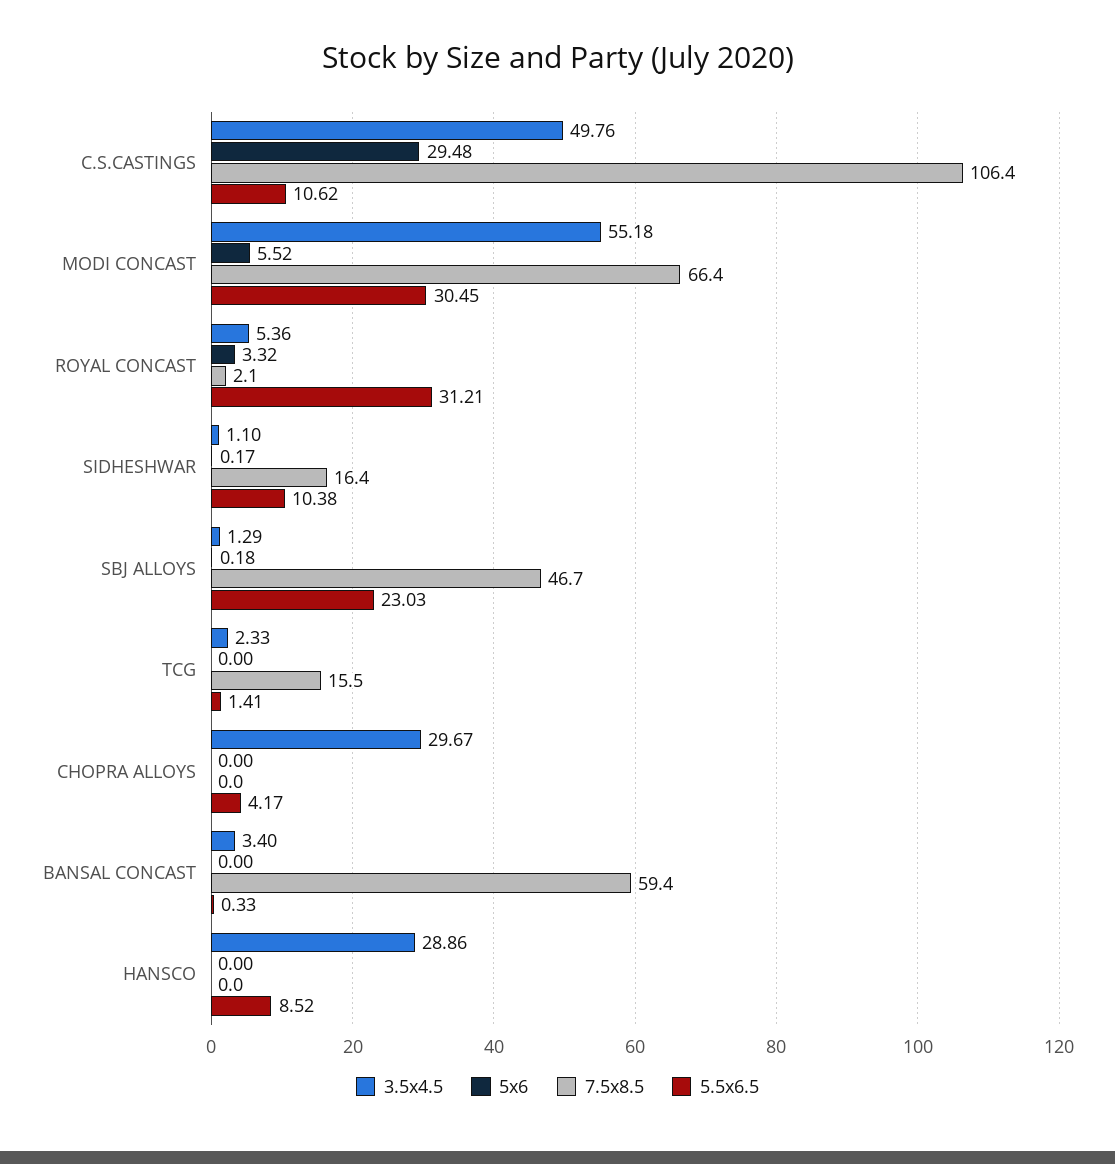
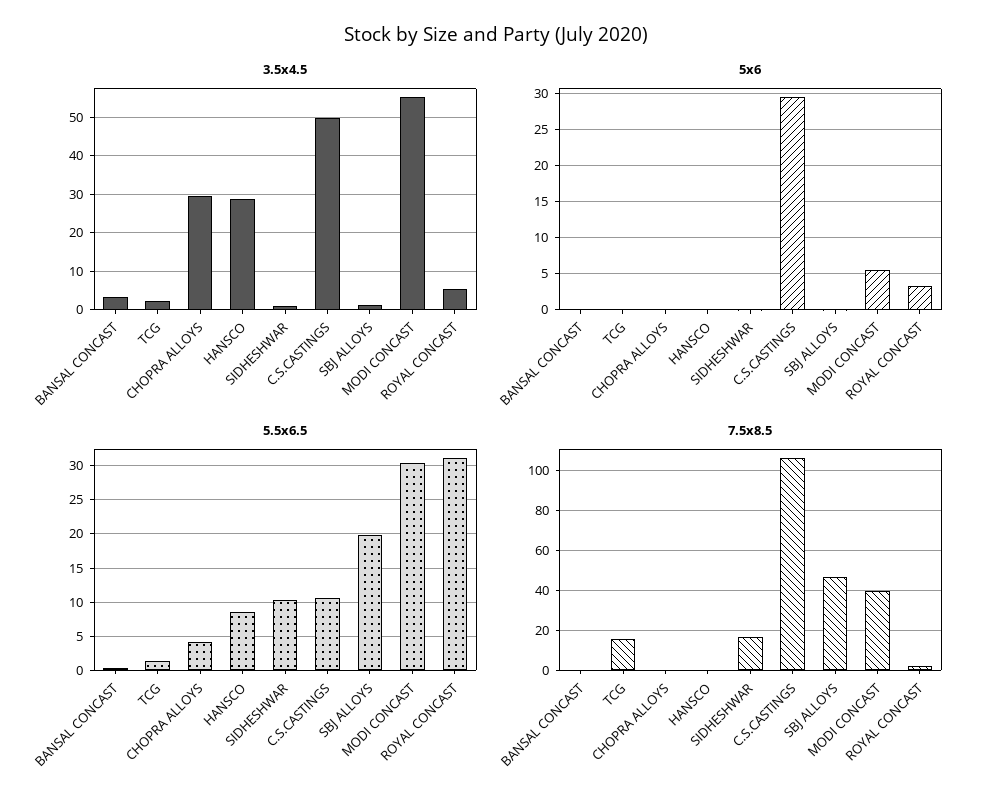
7.5x8.5, MODI CONCAST: 66.4 -> 40
5.5x6.5, SBJ ALLOYS: 23.03 -> 20
7.5x8.5, BANSAL CONCAST: 59.4 -> 0

